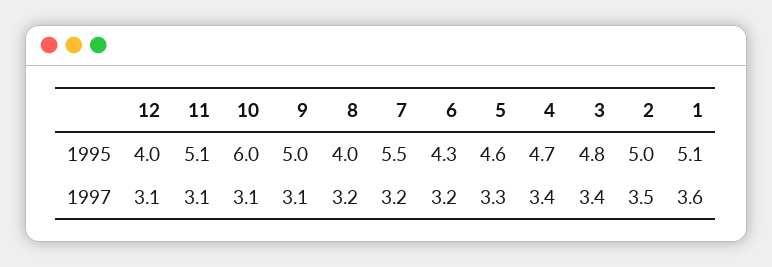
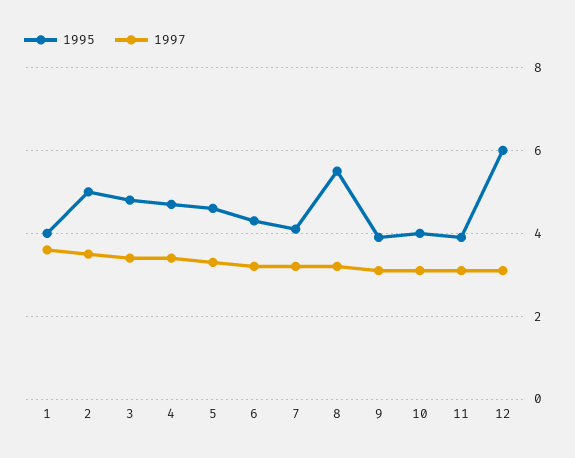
1995, 12: 4 -> 6
1995, 11: 5.1 -> 4
1995, 10: 6 -> 4
1995, 9: 5 -> 4
1995, 8: 4 -> 5.5
1995, 7: 5.5 -> 4
1995, 1: 5.1 -> 4

